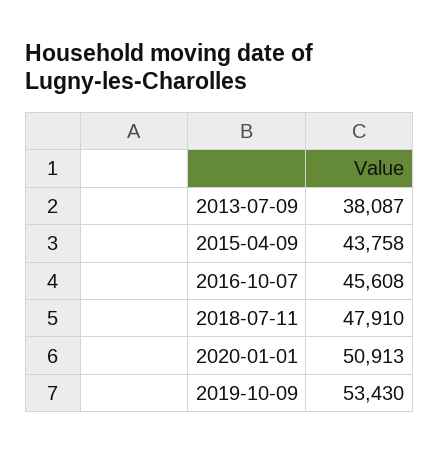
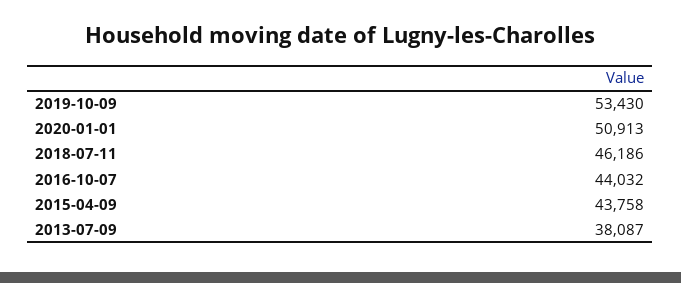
2016-10-07: 45608 -> 44032
2018-07-11: 47910 -> 46186

